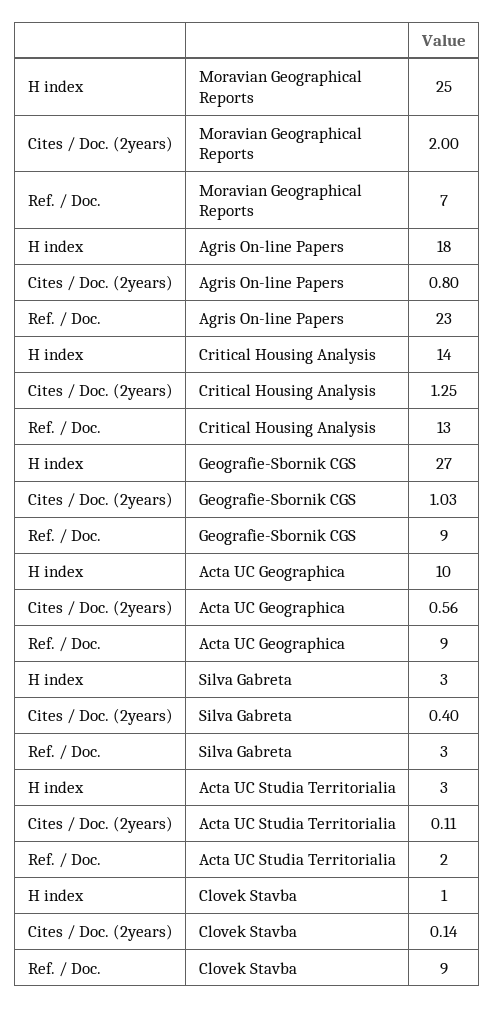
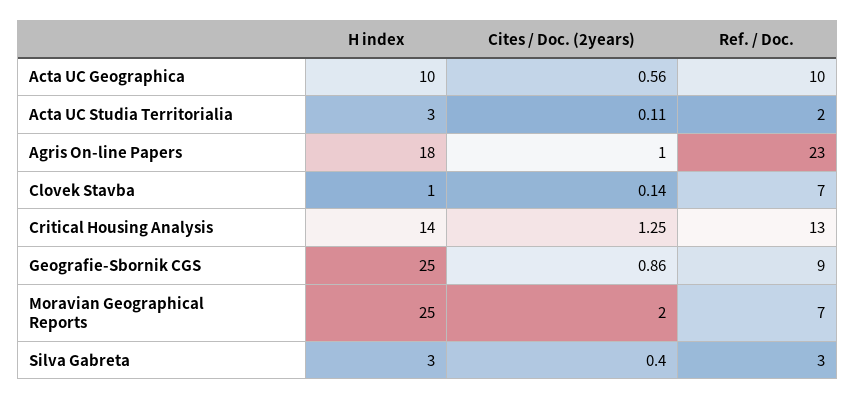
Cites / Doc. (2years), Agris On-line Papers: 0.8 -> 1
H index, Geografie-Sbornik CGS: 27 -> 25
Cites / Doc. (2years), Geografie-Sbornik CGS: 1.03 -> 0.86
Ref. / Doc., Acta UC Geographica: 9 -> 10
Ref. / Doc., Clovek Stavba: 9 -> 7

